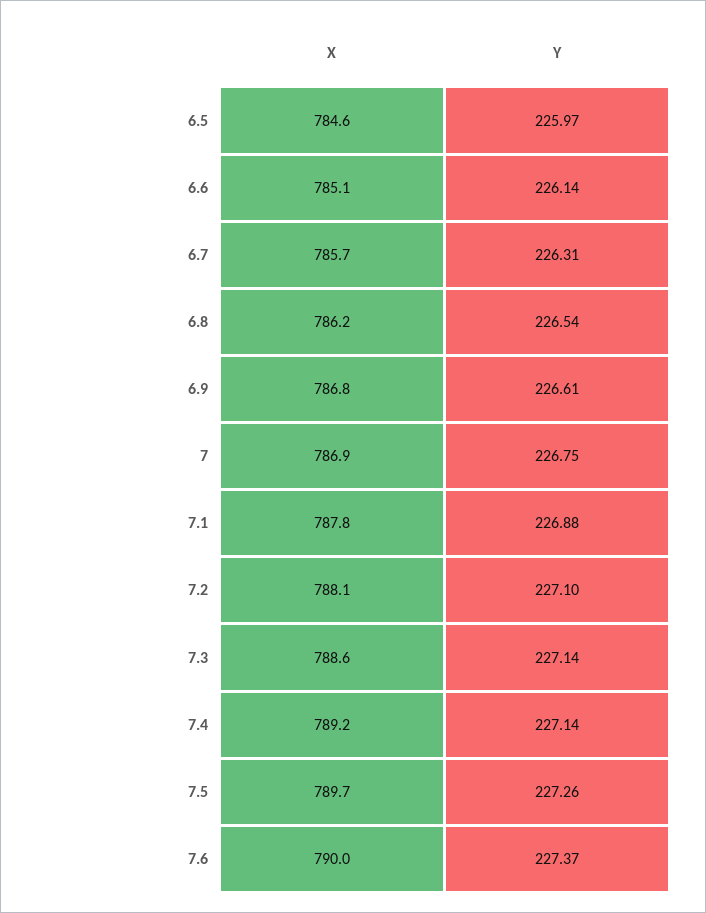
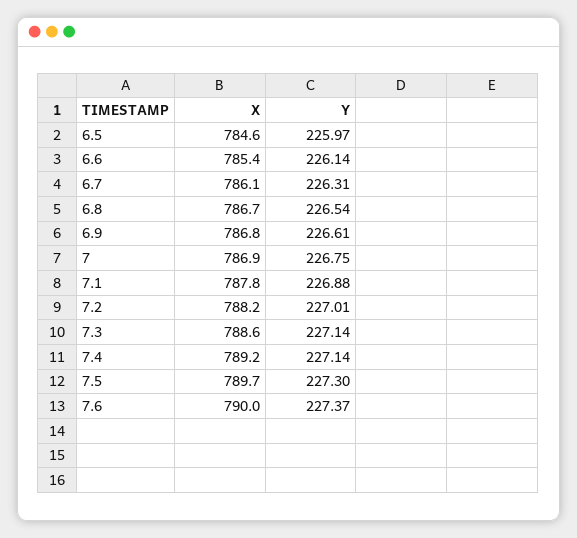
X, 6.6: 785.1 -> 785.4
X, 6.7: 785.7 -> 786.1
X, 6.8: 786.2 -> 786.7
X, 7.2: 788.1 -> 788.2
Y, 7.2: 227.1 -> 227.01
Y, 7.5: 227.26 -> 227.3

